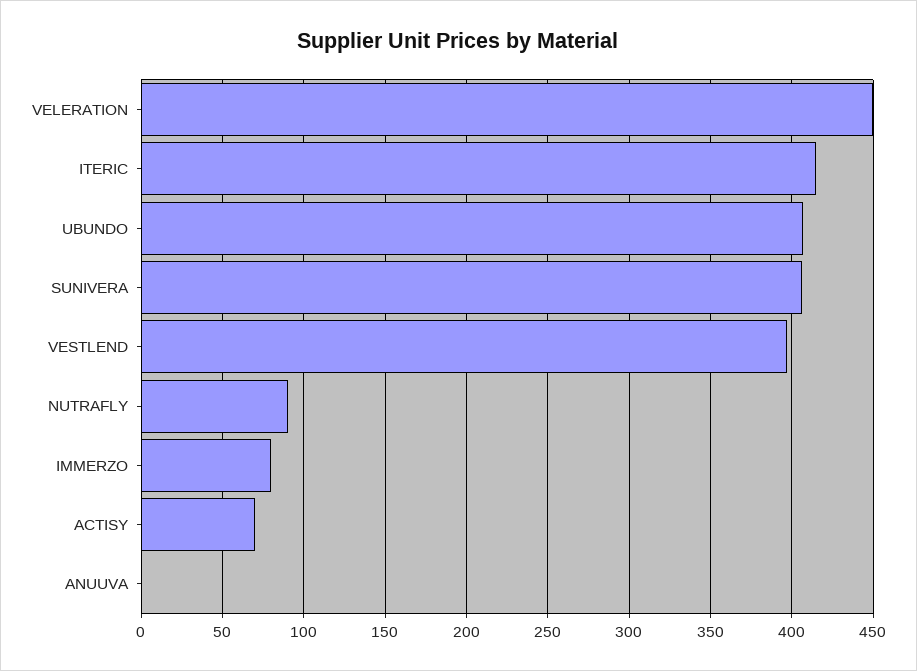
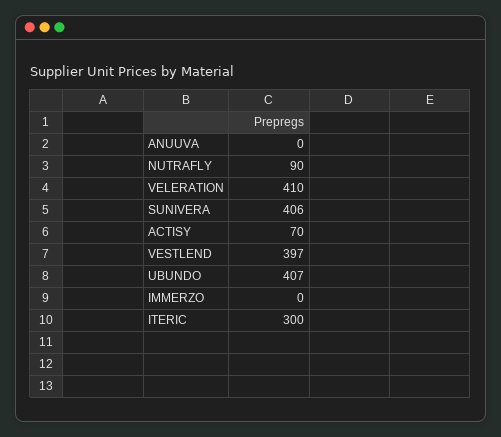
VELERATION: 450 -> 410
ITERIC: 415 -> 300
IMMERZO: 80 -> 0

